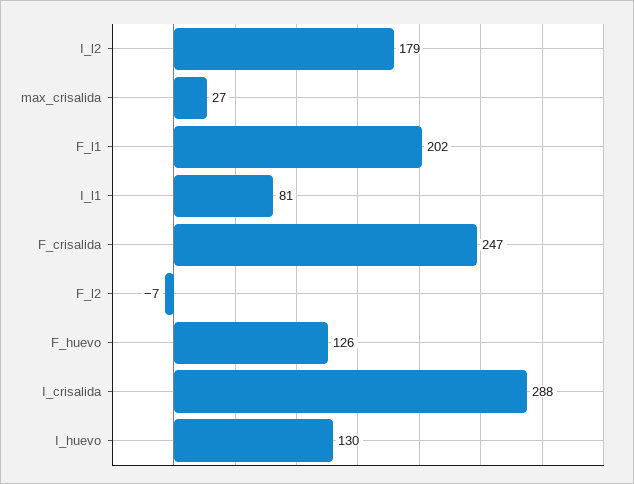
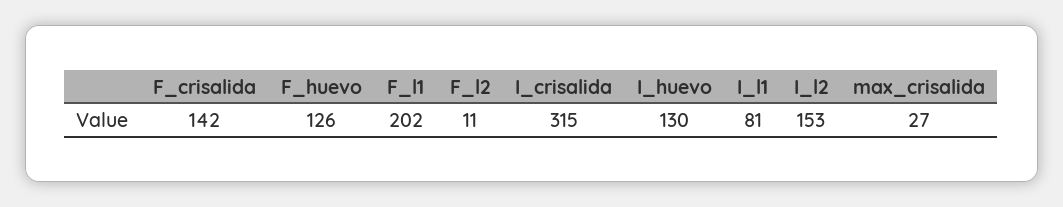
I_l2: 179 -> 153
F_crisalida: 247 -> 142
F_l2: -7 -> 11
I_crisalida: 288 -> 315

